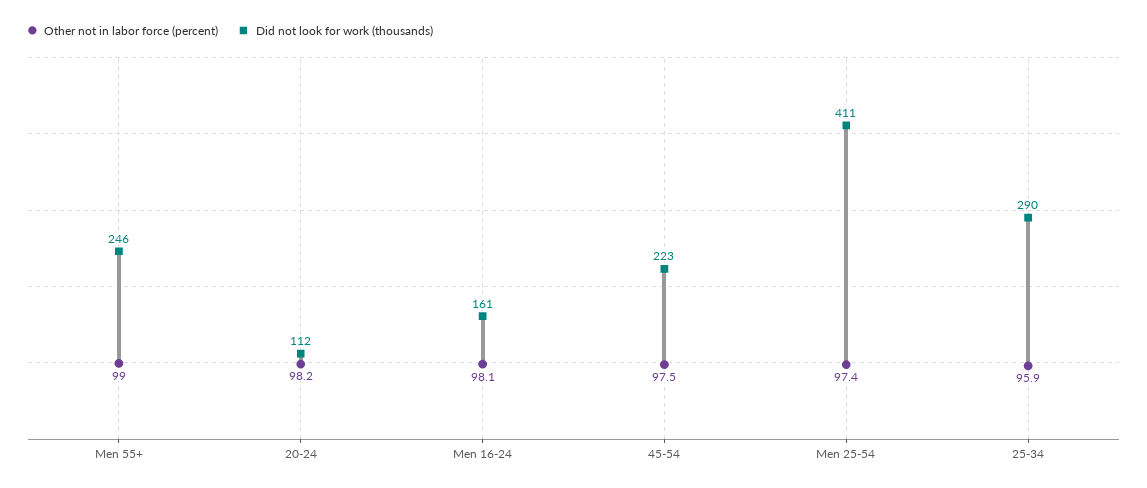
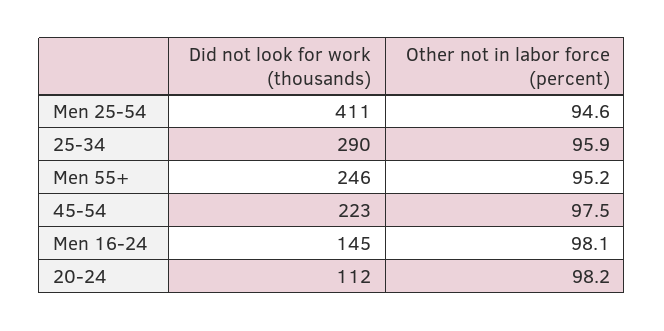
Other not in labor force (percent), Men 55+: 99 -> 95.2
Did not look for work (thousands), Men 16-24: 161 -> 145
Other not in labor force (percent), Men 25-54: 97.4 -> 94.6

